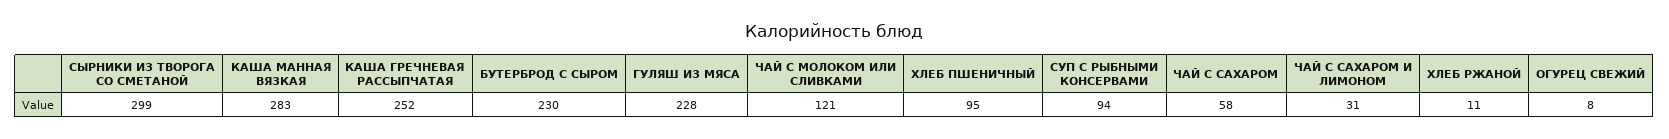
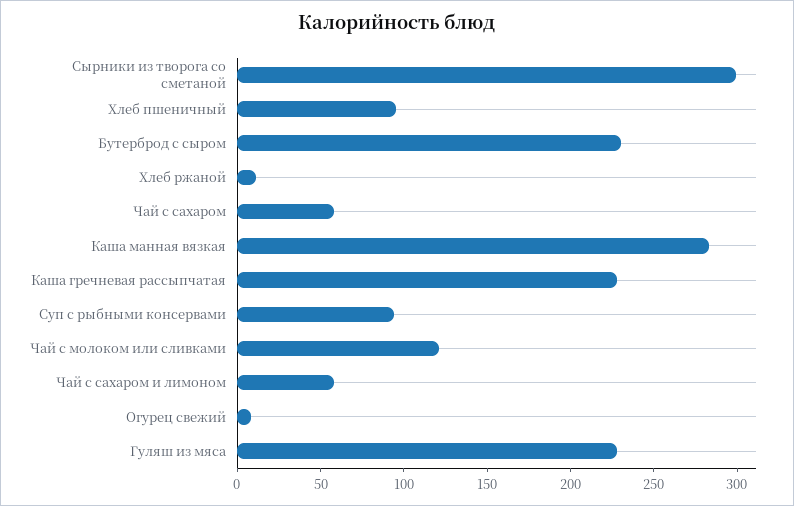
КАША ГРЕЧНЕВАЯ РАССЫПЧАТАЯ: 252 -> 230
ЧАЙ С САХАРОМ И ЛИМОНОМ: 31 -> 60

